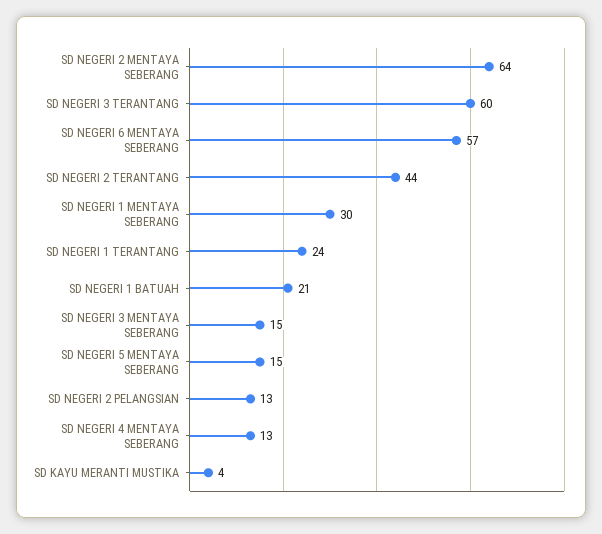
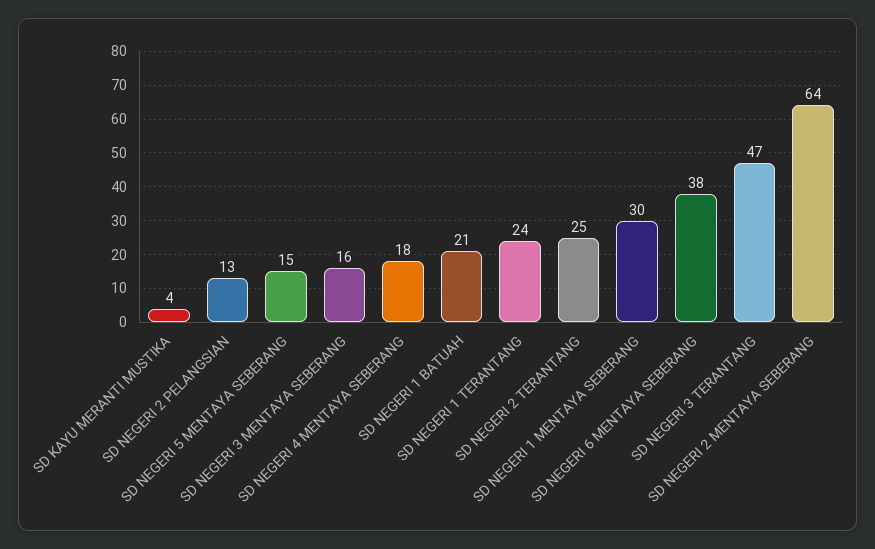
SD NEGERI 3 TERANTANG: 60 -> 47
SD NEGERI 6 MENTAYA SEBERANG: 57 -> 38
SD NEGERI 2 TERANTANG: 44 -> 25
SD NEGERI 3 MENTAYA SEBERANG: 15 -> 16
SD NEGERI 4 MENTAYA SEBERANG: 13 -> 18

